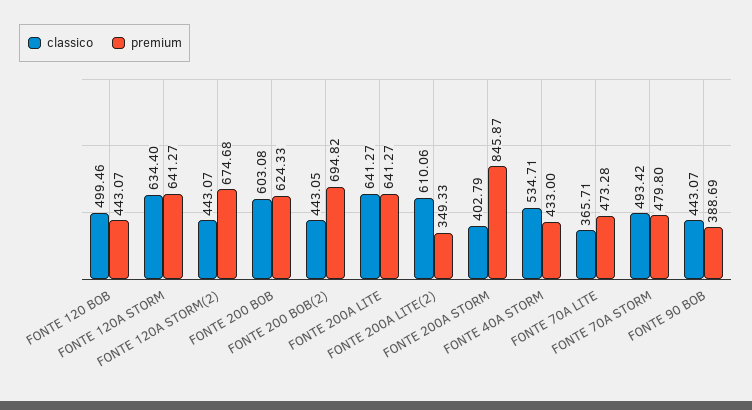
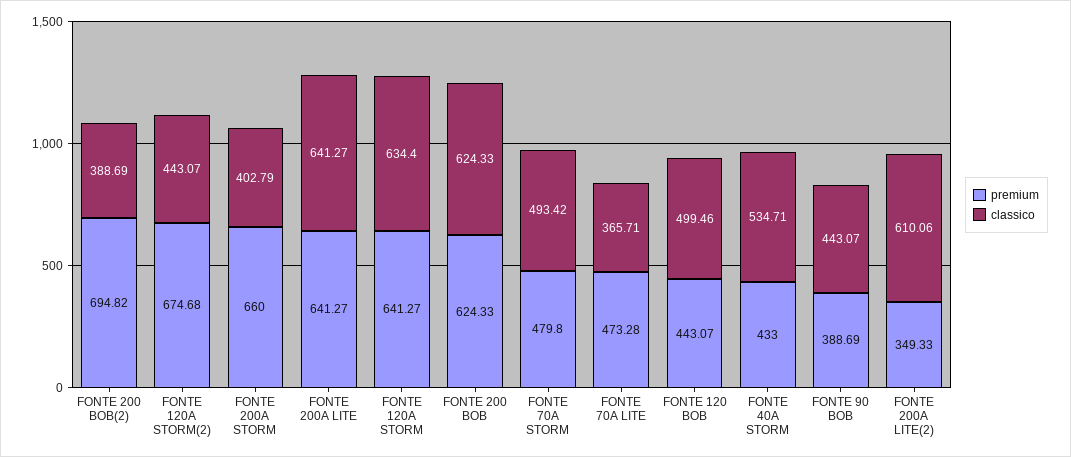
classico, FONTE 200 BOB: 603.08 -> 624.33
classico, FONTE 200 BOB(2): 443.05 -> 388.69
premium, FONTE 200A STORM: 845.87 -> 660

